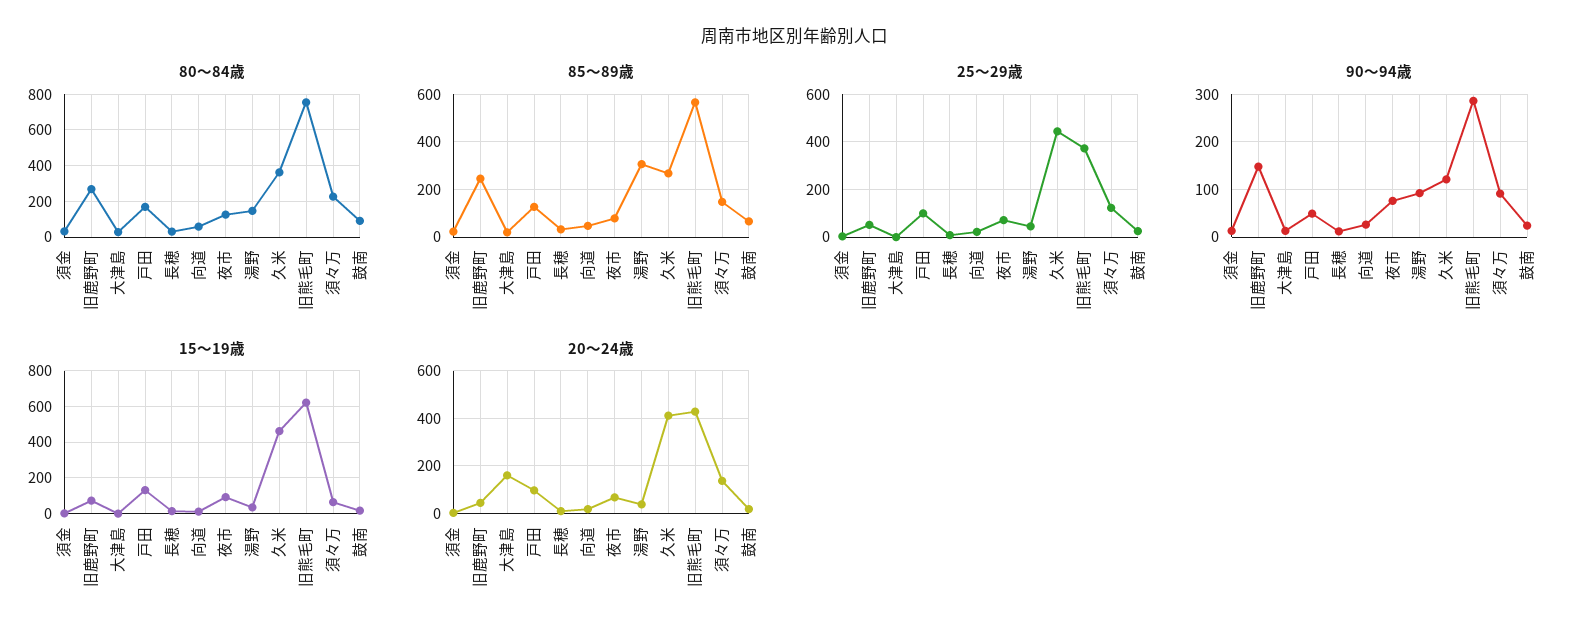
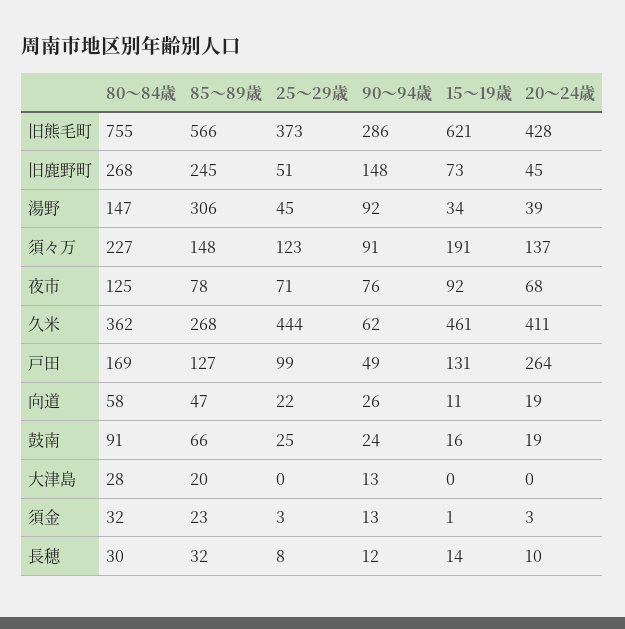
90～94歳, 久米: 120 -> 62
15～19歳, 須々万: 50 -> 191
20～24歳, 大津島: 150 -> 0
20～24歳, 戸田: 100 -> 264

